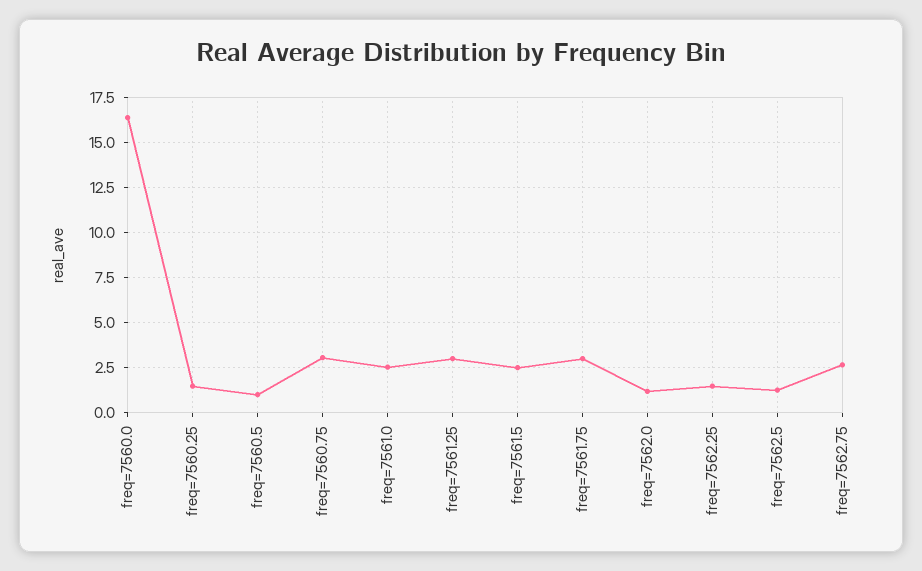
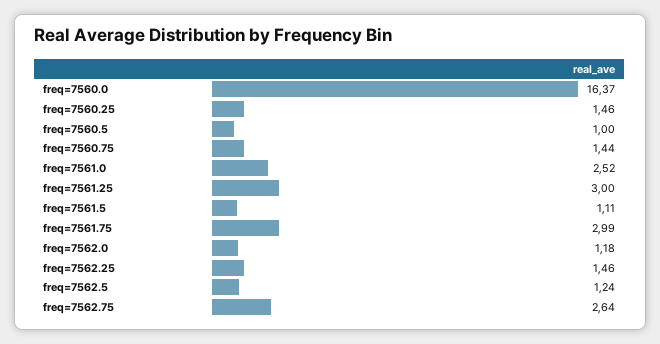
freq=7560.75: 3 -> 1.44
freq=7561.5: 2.5 -> 1.11

